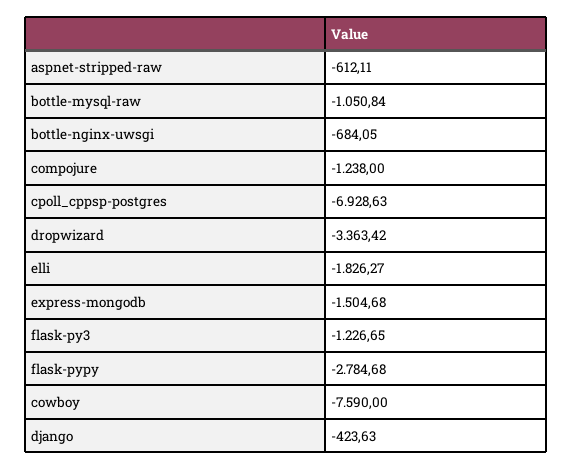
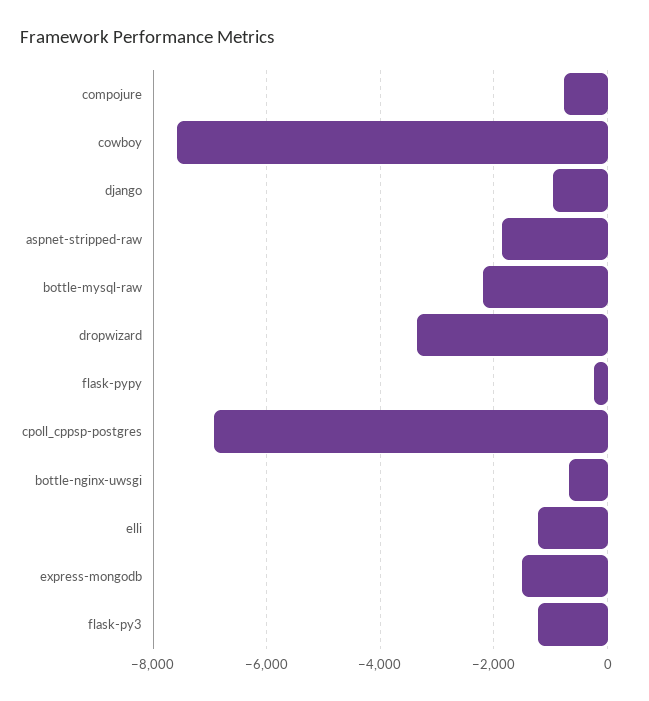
aspnet-stripped-raw: -612.11 -> -1800
bottle-mysql-raw: -1050.84 -> -2200
compojure: -1238 -> -800
elli: -1826.27 -> -1200
flask-pypy: -2784.68 -> -200
django: -423.63 -> -1000

